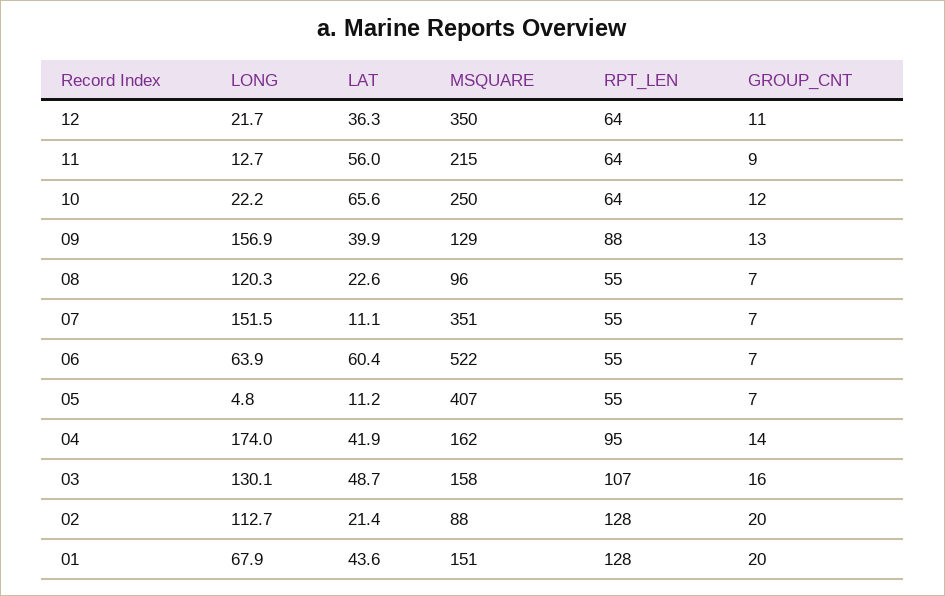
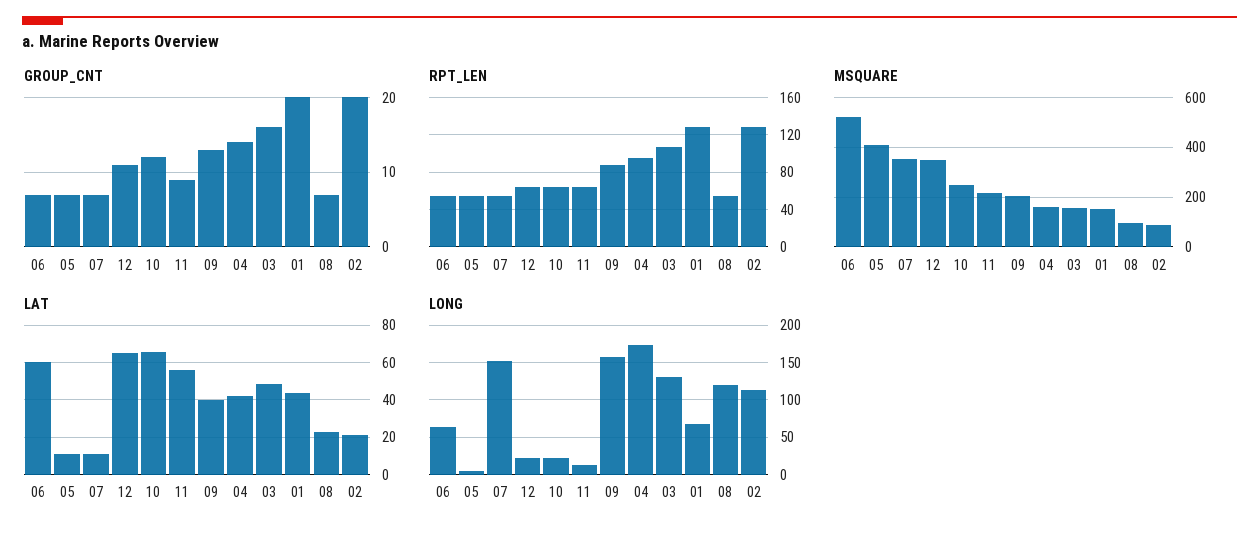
LAT, 12: 36.3 -> 65
MSQUARE, 09: 129 -> 200

